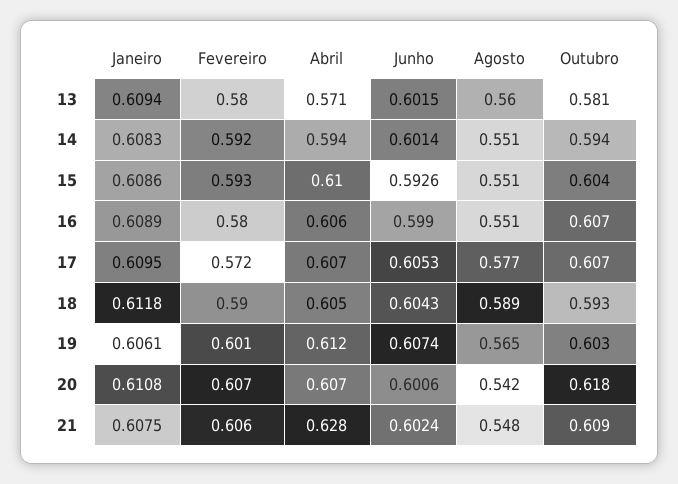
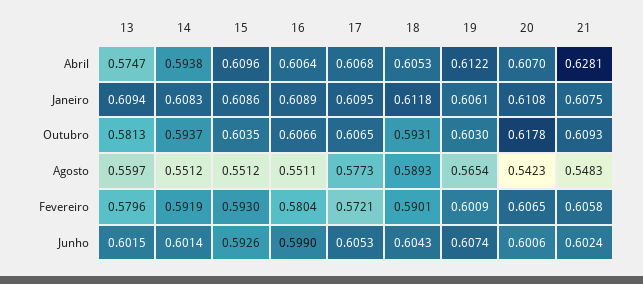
Abril, 13: 0.571 -> 0.5747

